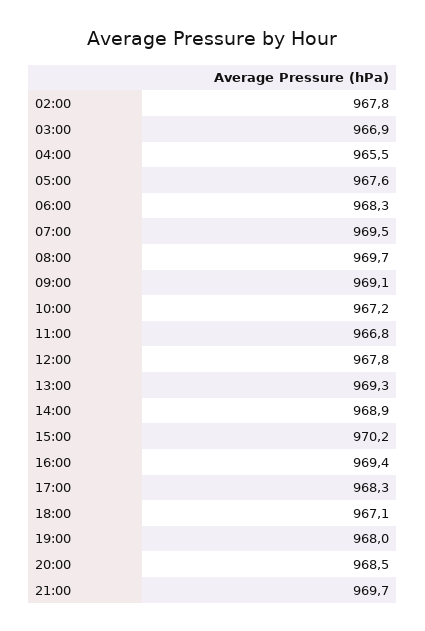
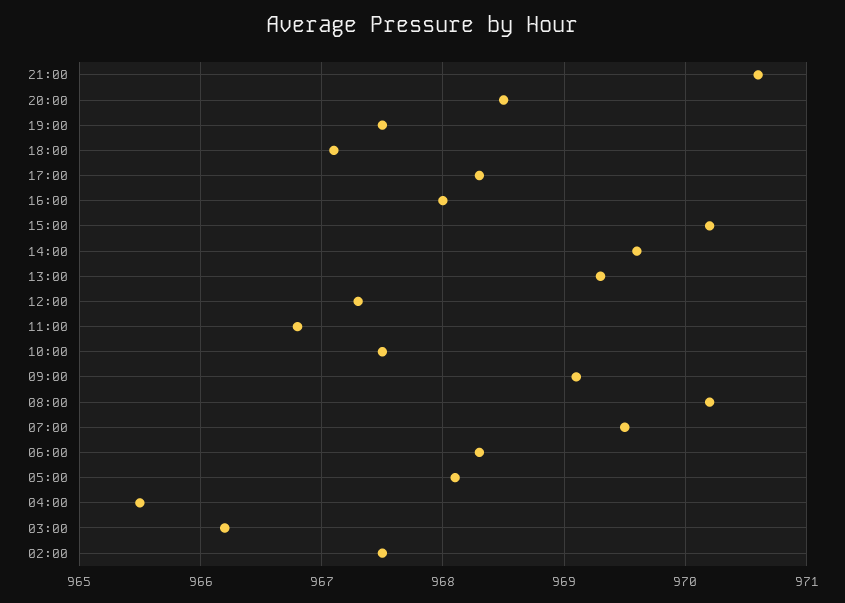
02:00: 967.8 -> 967.5
03:00: 966.9 -> 966.2
05:00: 967.6 -> 968.1
08:00: 969.7 -> 970.2
10:00: 967.2 -> 967.5
12:00: 967.8 -> 967.3
14:00: 968.9 -> 969.6
16:00: 969.4 -> 968
19:00: 968 -> 967.5
21:00: 969.7 -> 970.6

